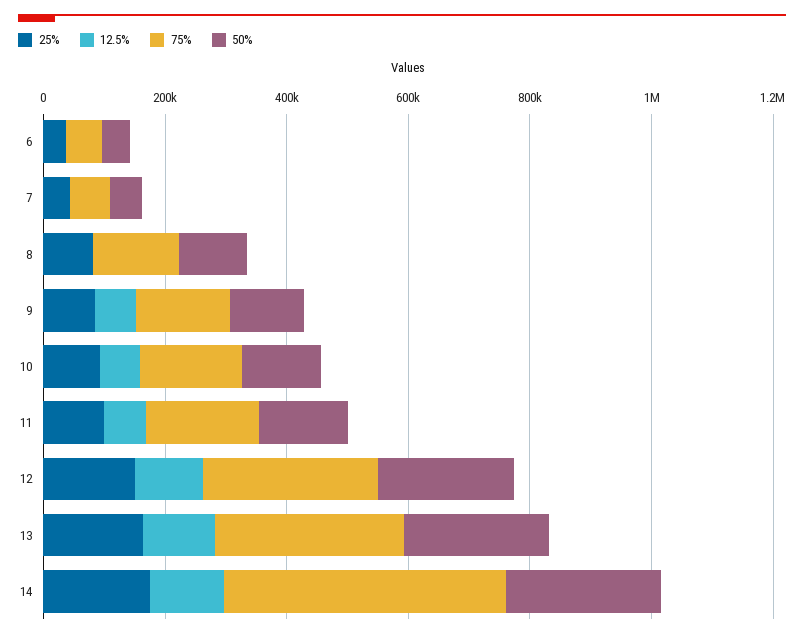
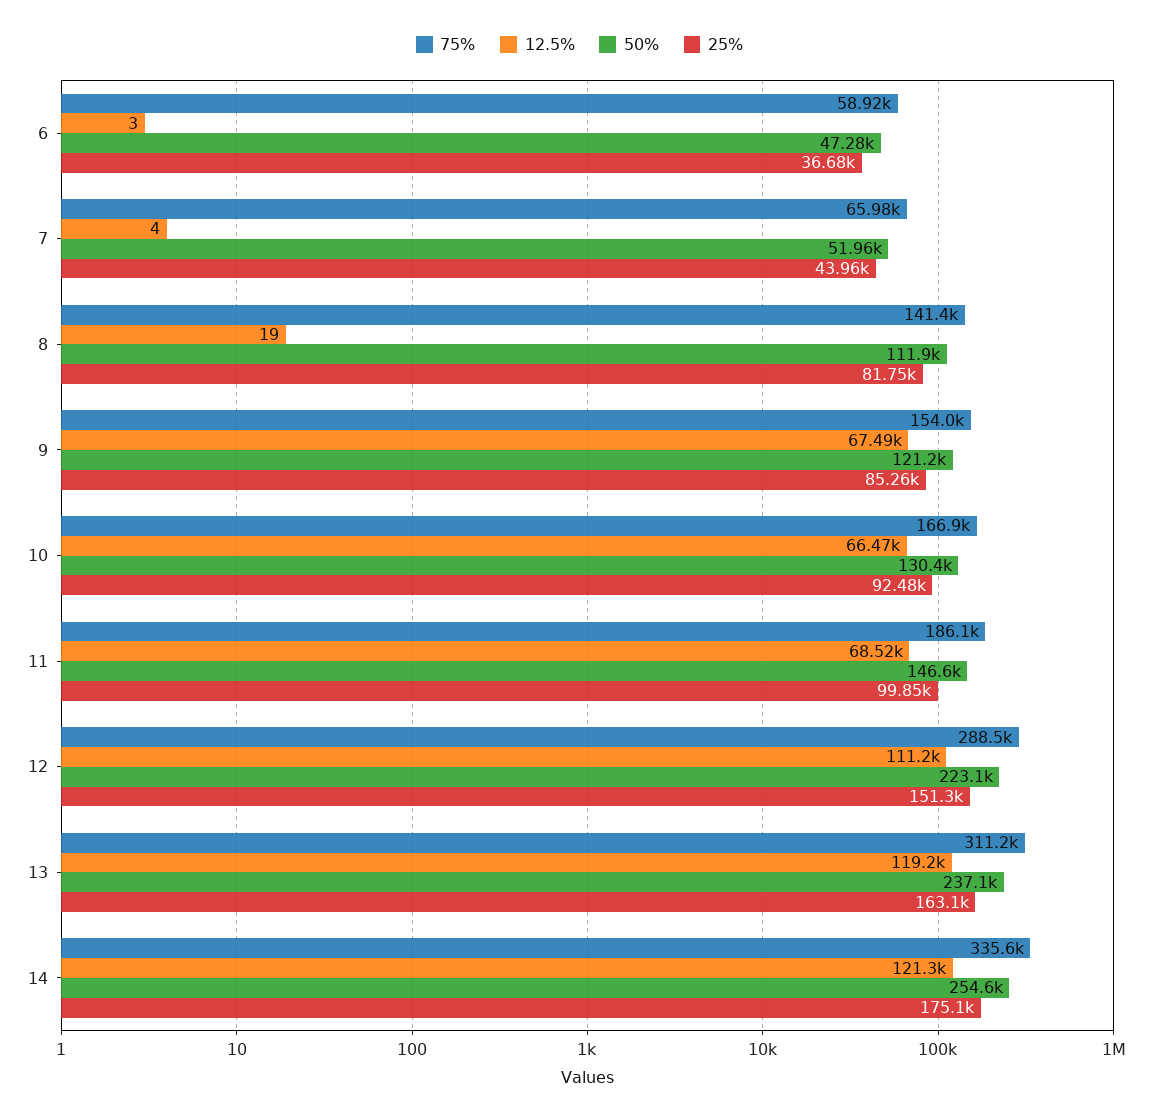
75%, 14: 450000 -> 335600

